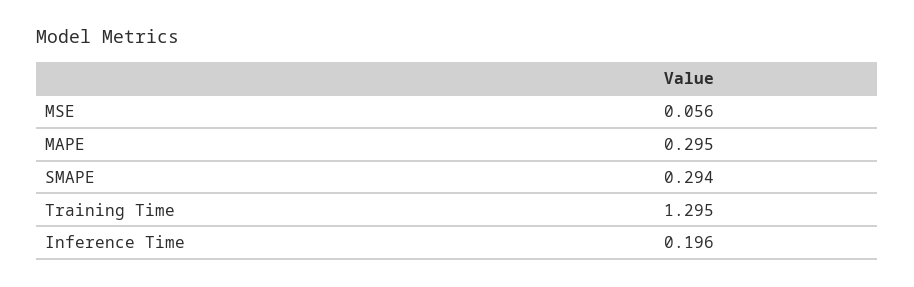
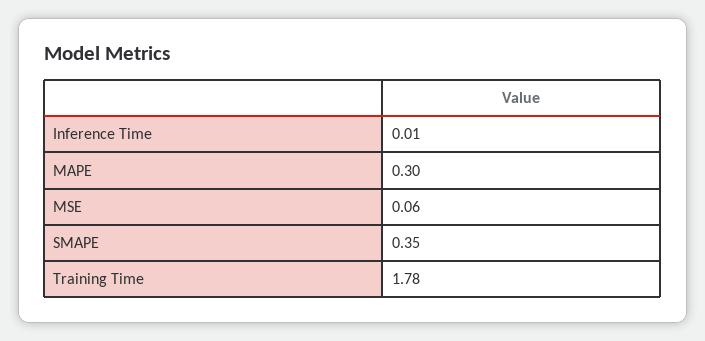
SMAPE: 0.294 -> 0.35
Training Time: 1.295 -> 1.78
Inference Time: 0.196 -> 0.01

